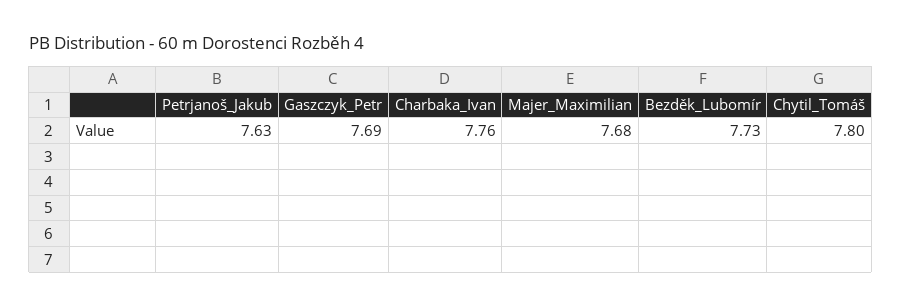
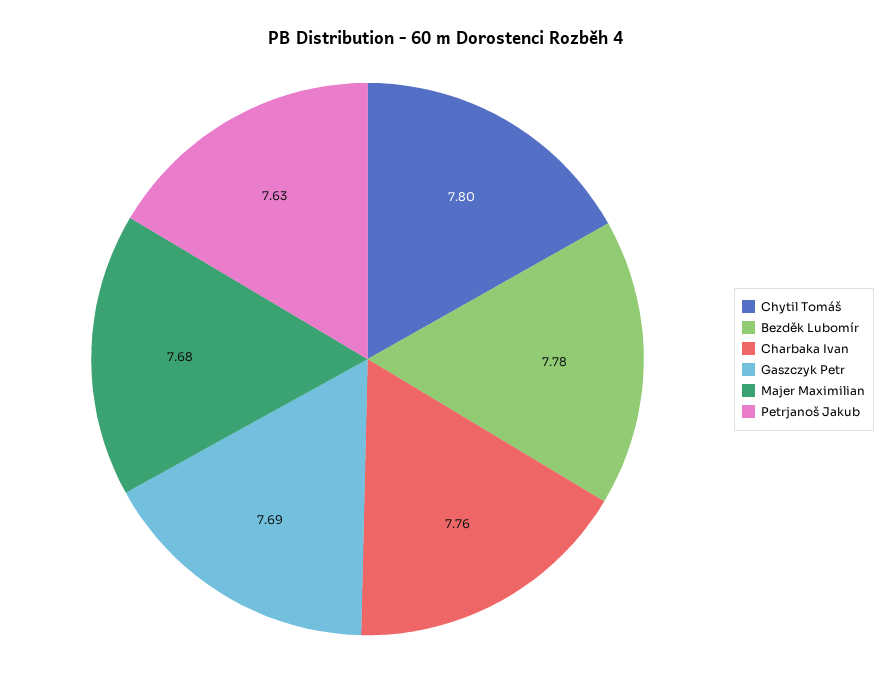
Bezděk_Lubomír: 7.73 -> 7.78

